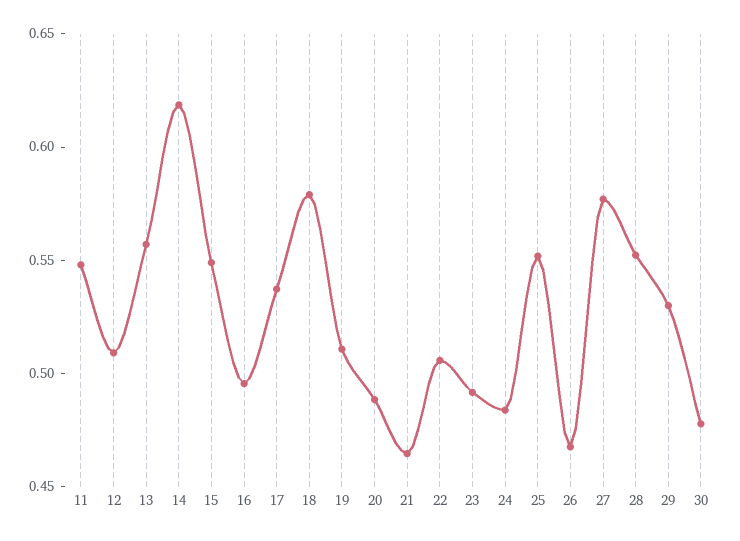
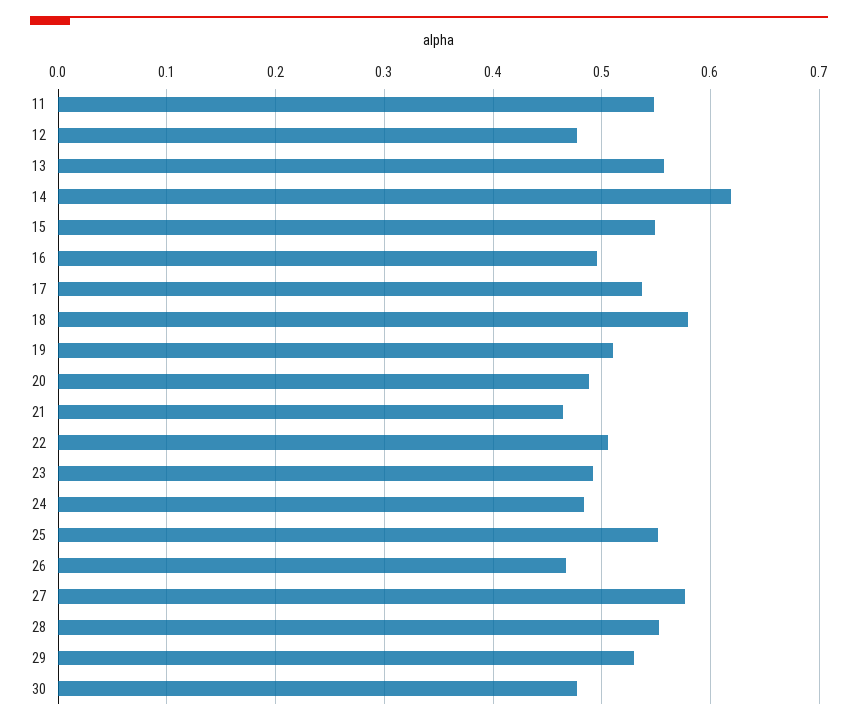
12: 0.51 -> 0.48

